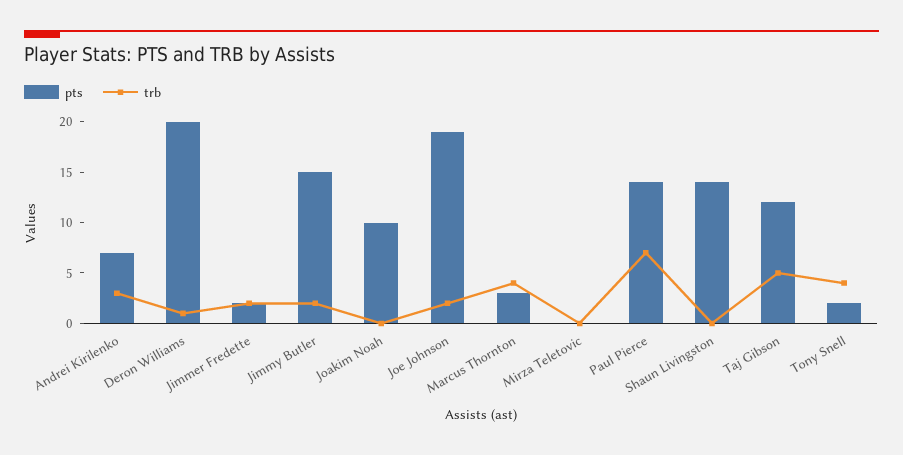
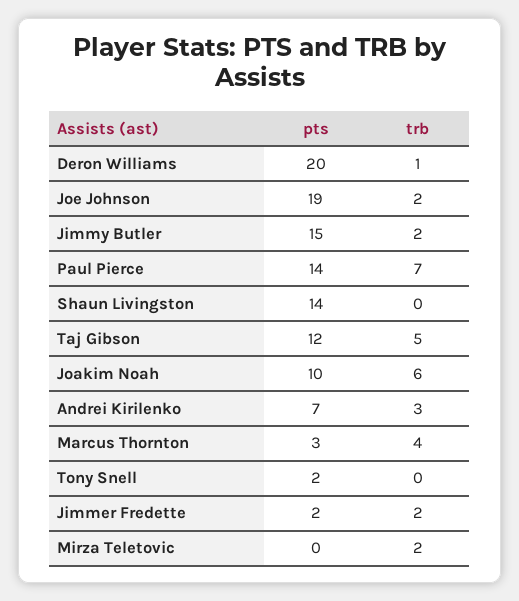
trb, Joakim Noah: 0 -> 6
trb, Mirza Teletovic: 0 -> 2
trb, Tony Snell: 4 -> 0

